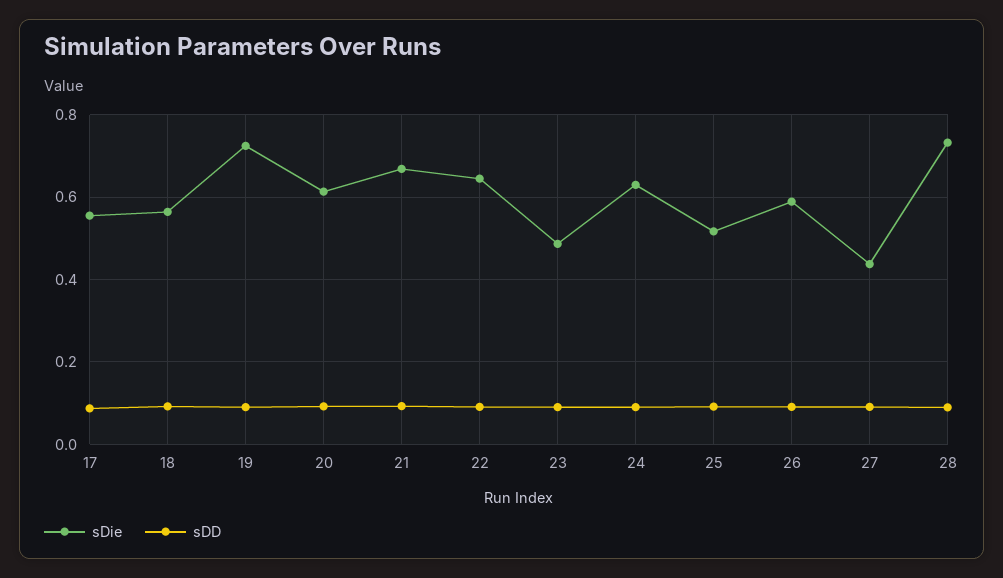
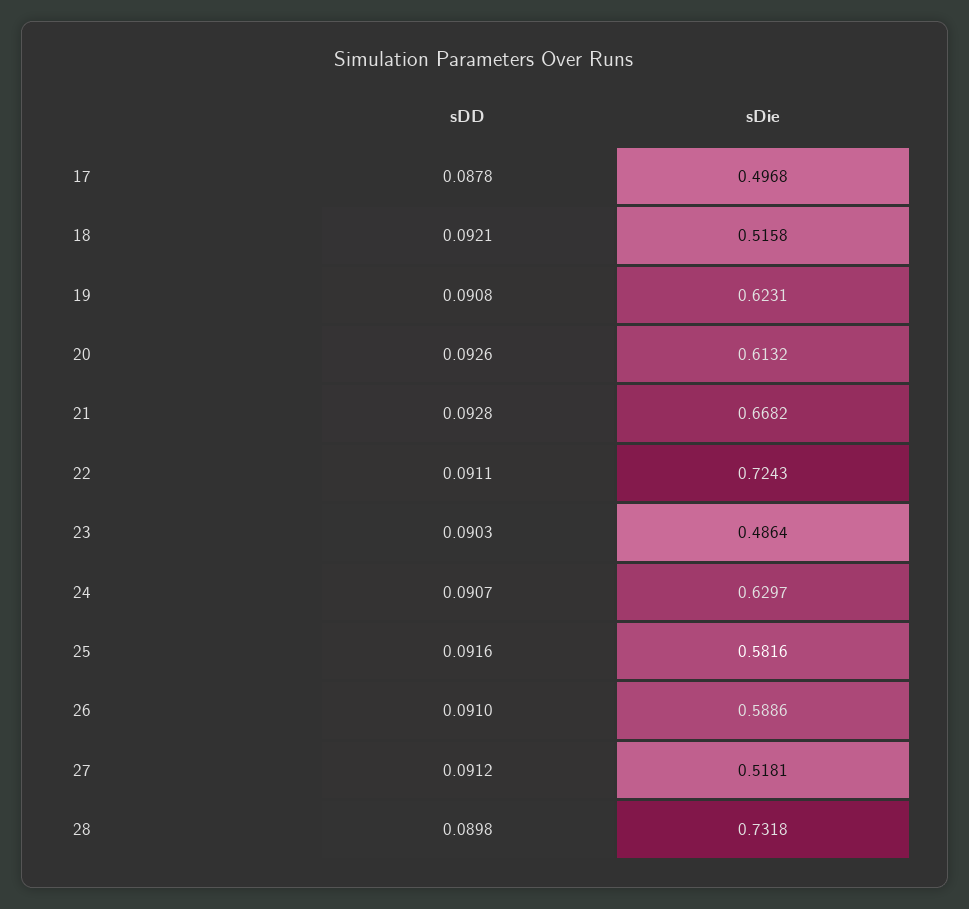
sDie, 17: 0.56 -> 0.4968
sDie, 18: 0.56 -> 0.5158
sDie, 19: 0.72 -> 0.6231
sDie, 22: 0.64 -> 0.7243
sDie, 25: 0.52 -> 0.5816
sDie, 27: 0.44 -> 0.5181

